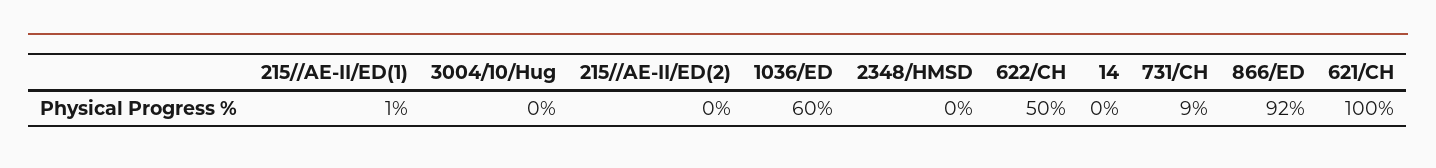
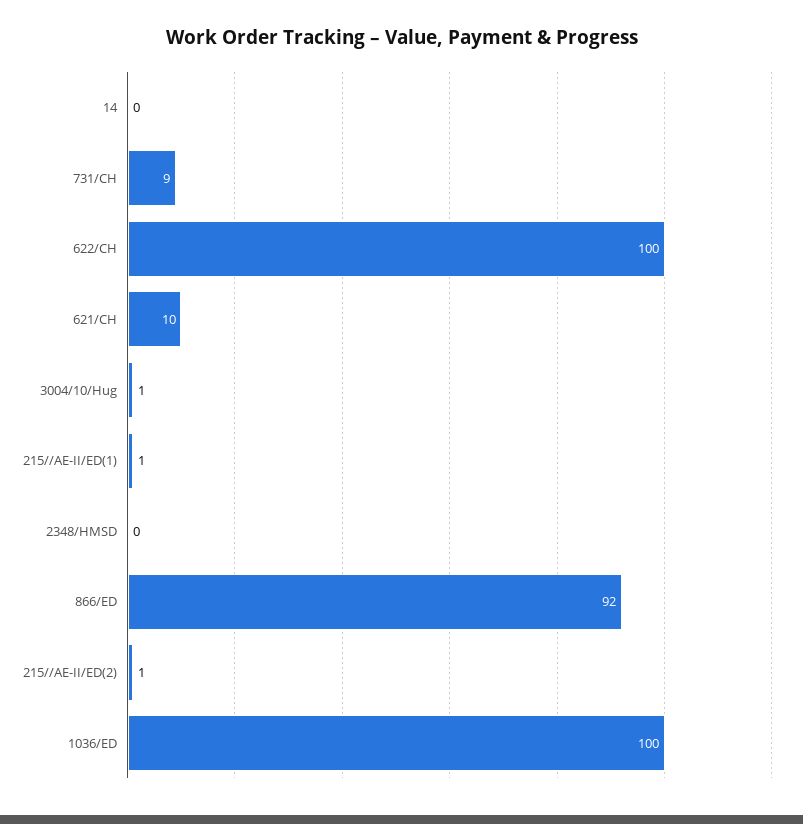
3004/10/Hug: 0 -> 1
215//AE-II/ED(2): 0 -> 1
1036/ED: 60 -> 100
622/CH: 50 -> 100
621/CH: 100 -> 10

